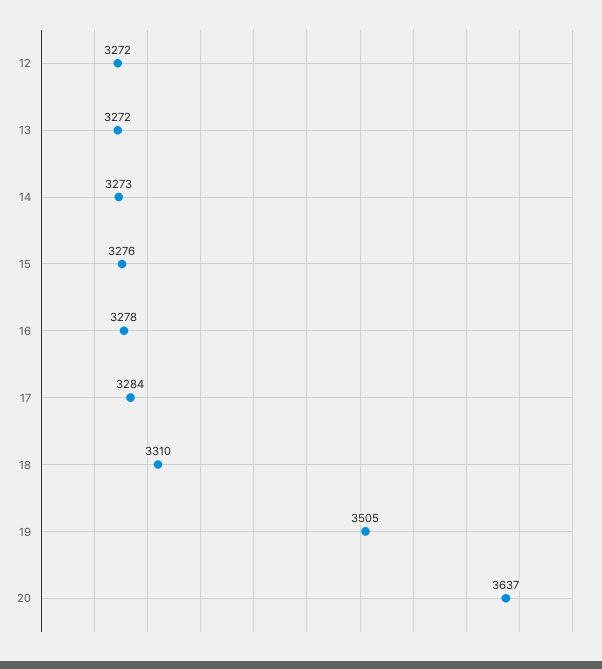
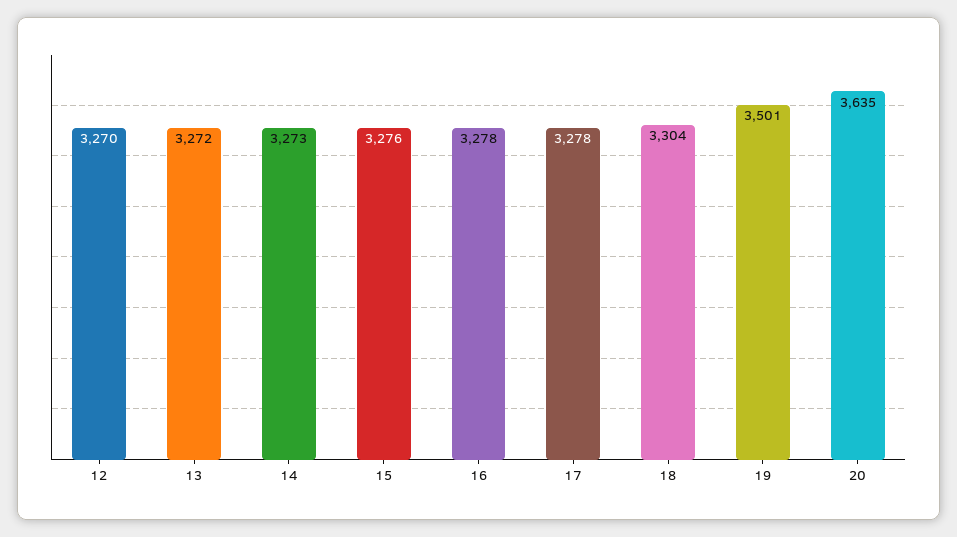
12: 3272 -> 3270
17: 3284 -> 3278
18: 3310 -> 3304
19: 3505 -> 3501
20: 3637 -> 3635

